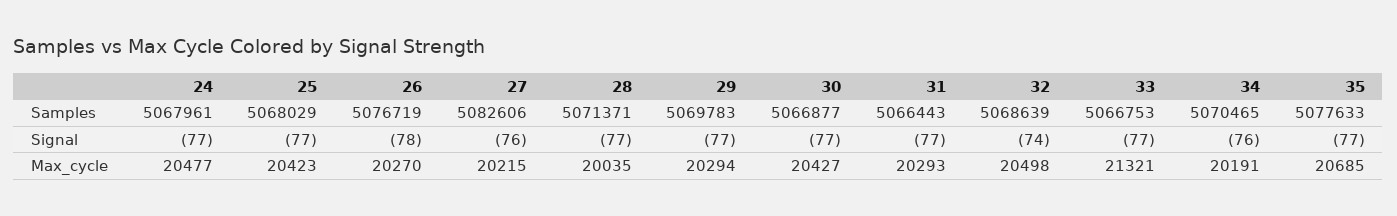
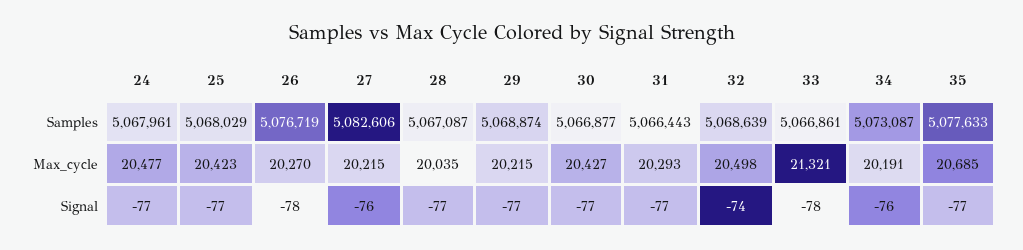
28, Samples: 5071371 -> 5067087
29, Samples: 5069783 -> 5068874
33, Samples: 5066753 -> 5066861
34, Samples: 5070465 -> 5073087
33, Signal: -77 -> -78
29, Max_cycle: 20294 -> 20215

